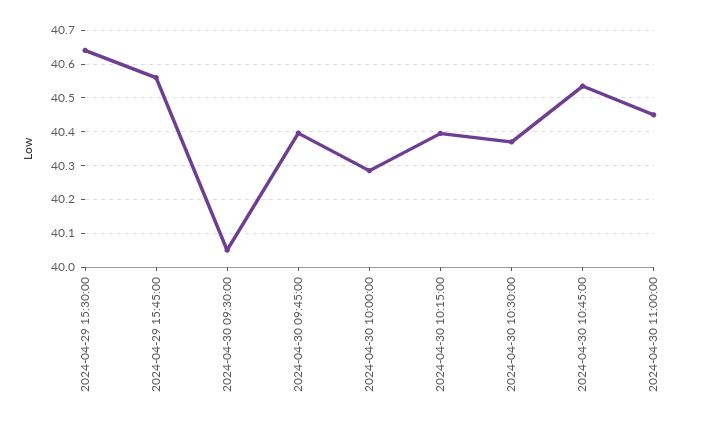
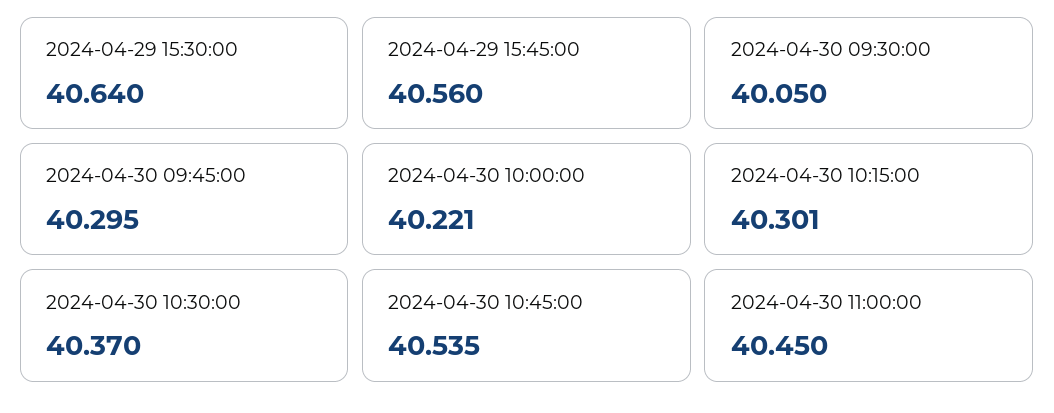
2024-04-30 09:45:00: 40.4 -> 40.295
2024-04-30 10:00:00: 40.28 -> 40.221
2024-04-30 10:15:00: 40.4 -> 40.301

